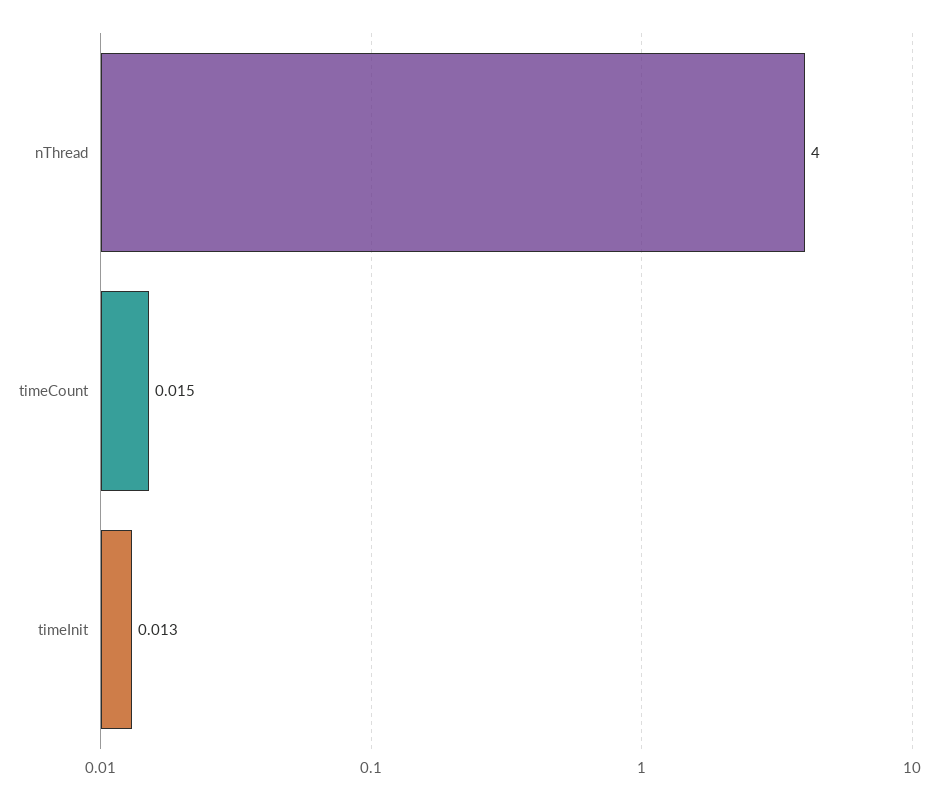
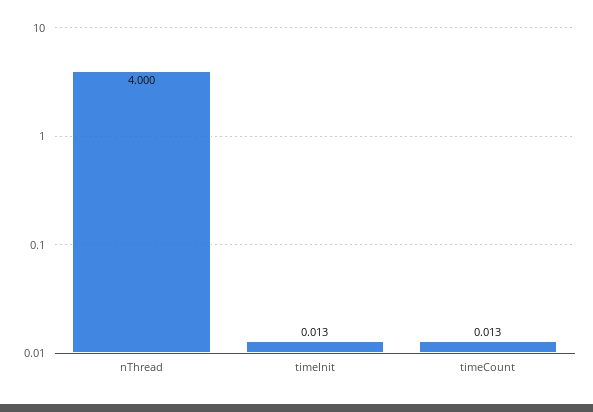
timeCount: 0.015 -> 0.013

